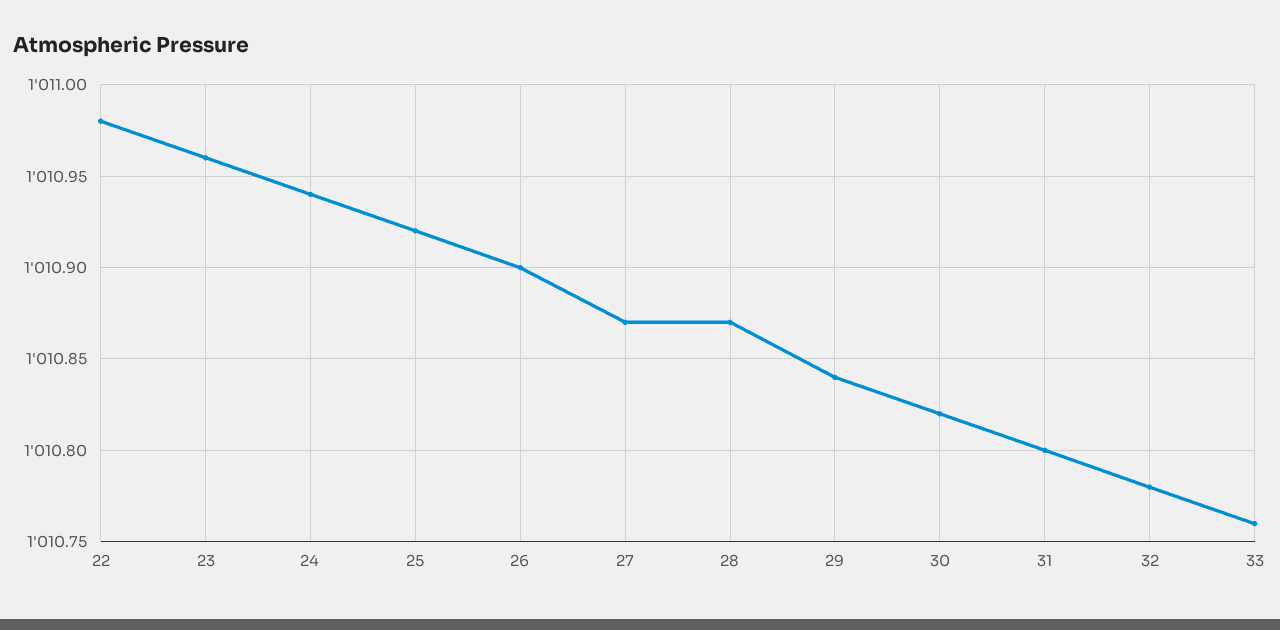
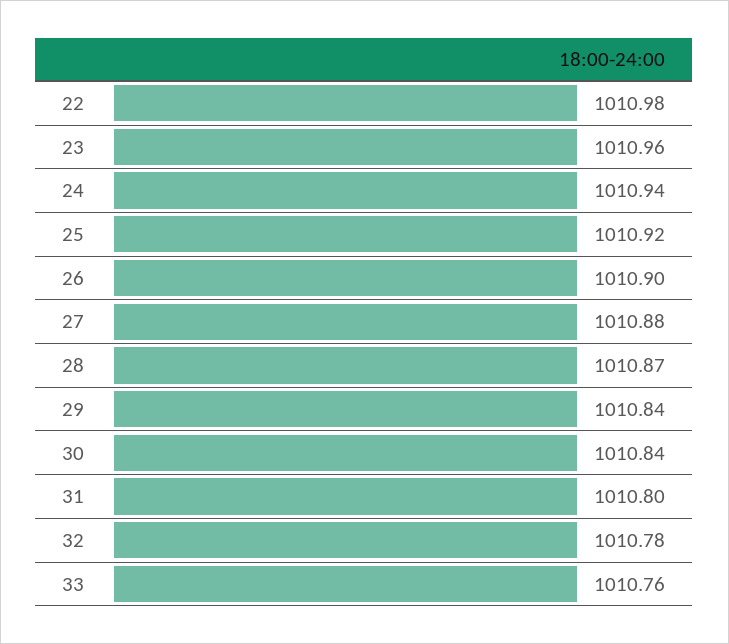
27: 1010.87 -> 1010.88
30: 1010.82 -> 1010.84

